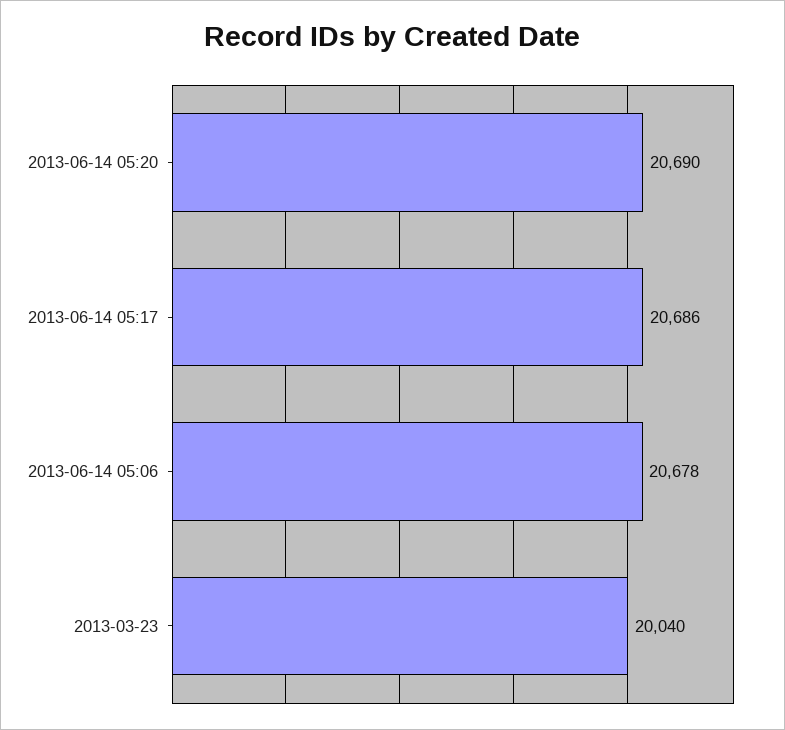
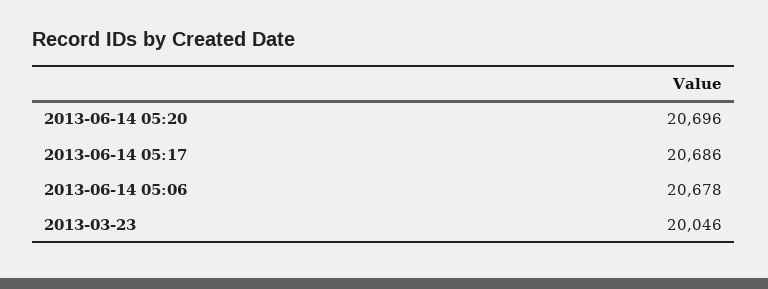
2013-06-14 05:20: 20690 -> 20696
2013-03-23: 20040 -> 20046

